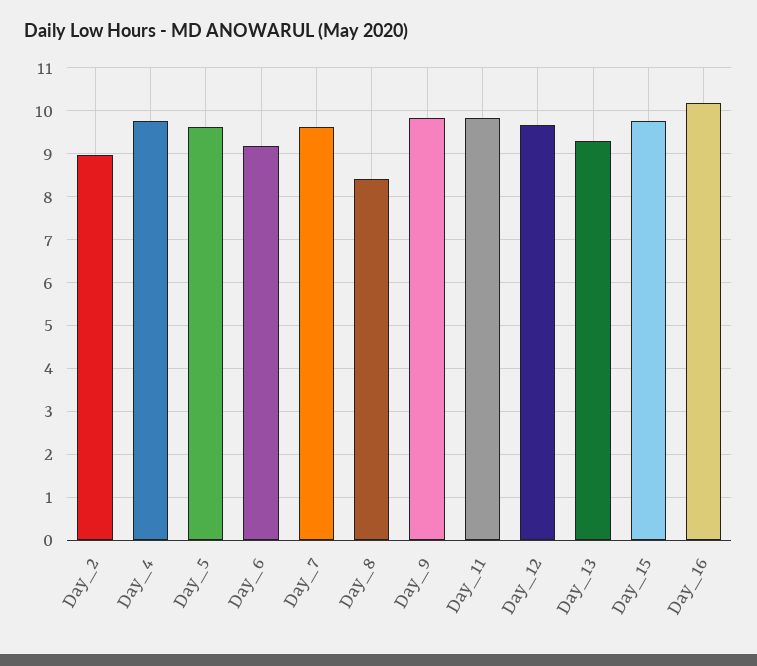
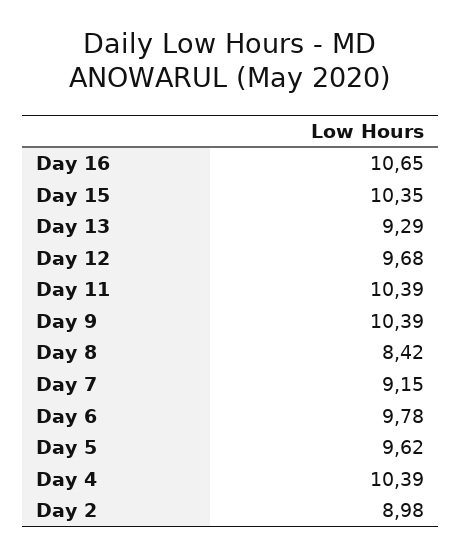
Day_4: 9.8 -> 10.39
Day_6: 9.2 -> 9.78
Day_7: 9.6 -> 9.15
Day_9: 9.8 -> 10.39
Day_11: 9.8 -> 10.39
Day_15: 9.8 -> 10.35
Day_16: 10.2 -> 10.65

